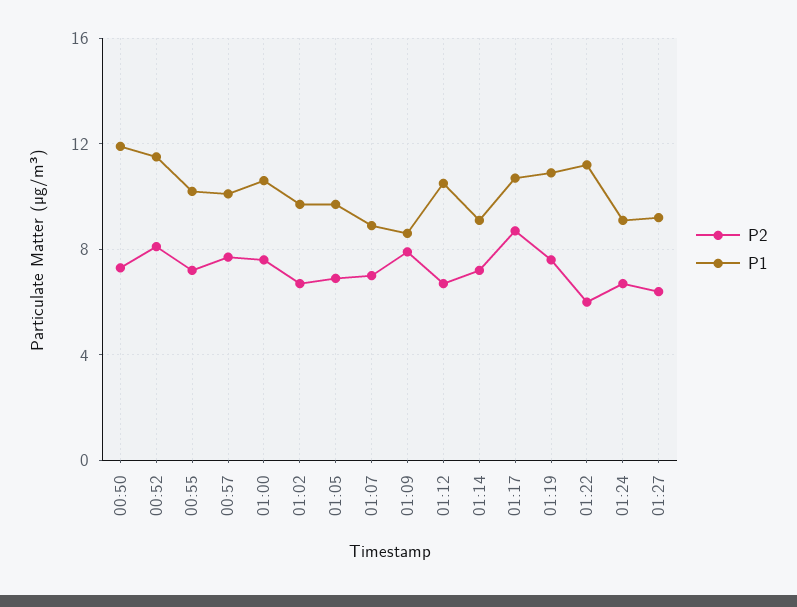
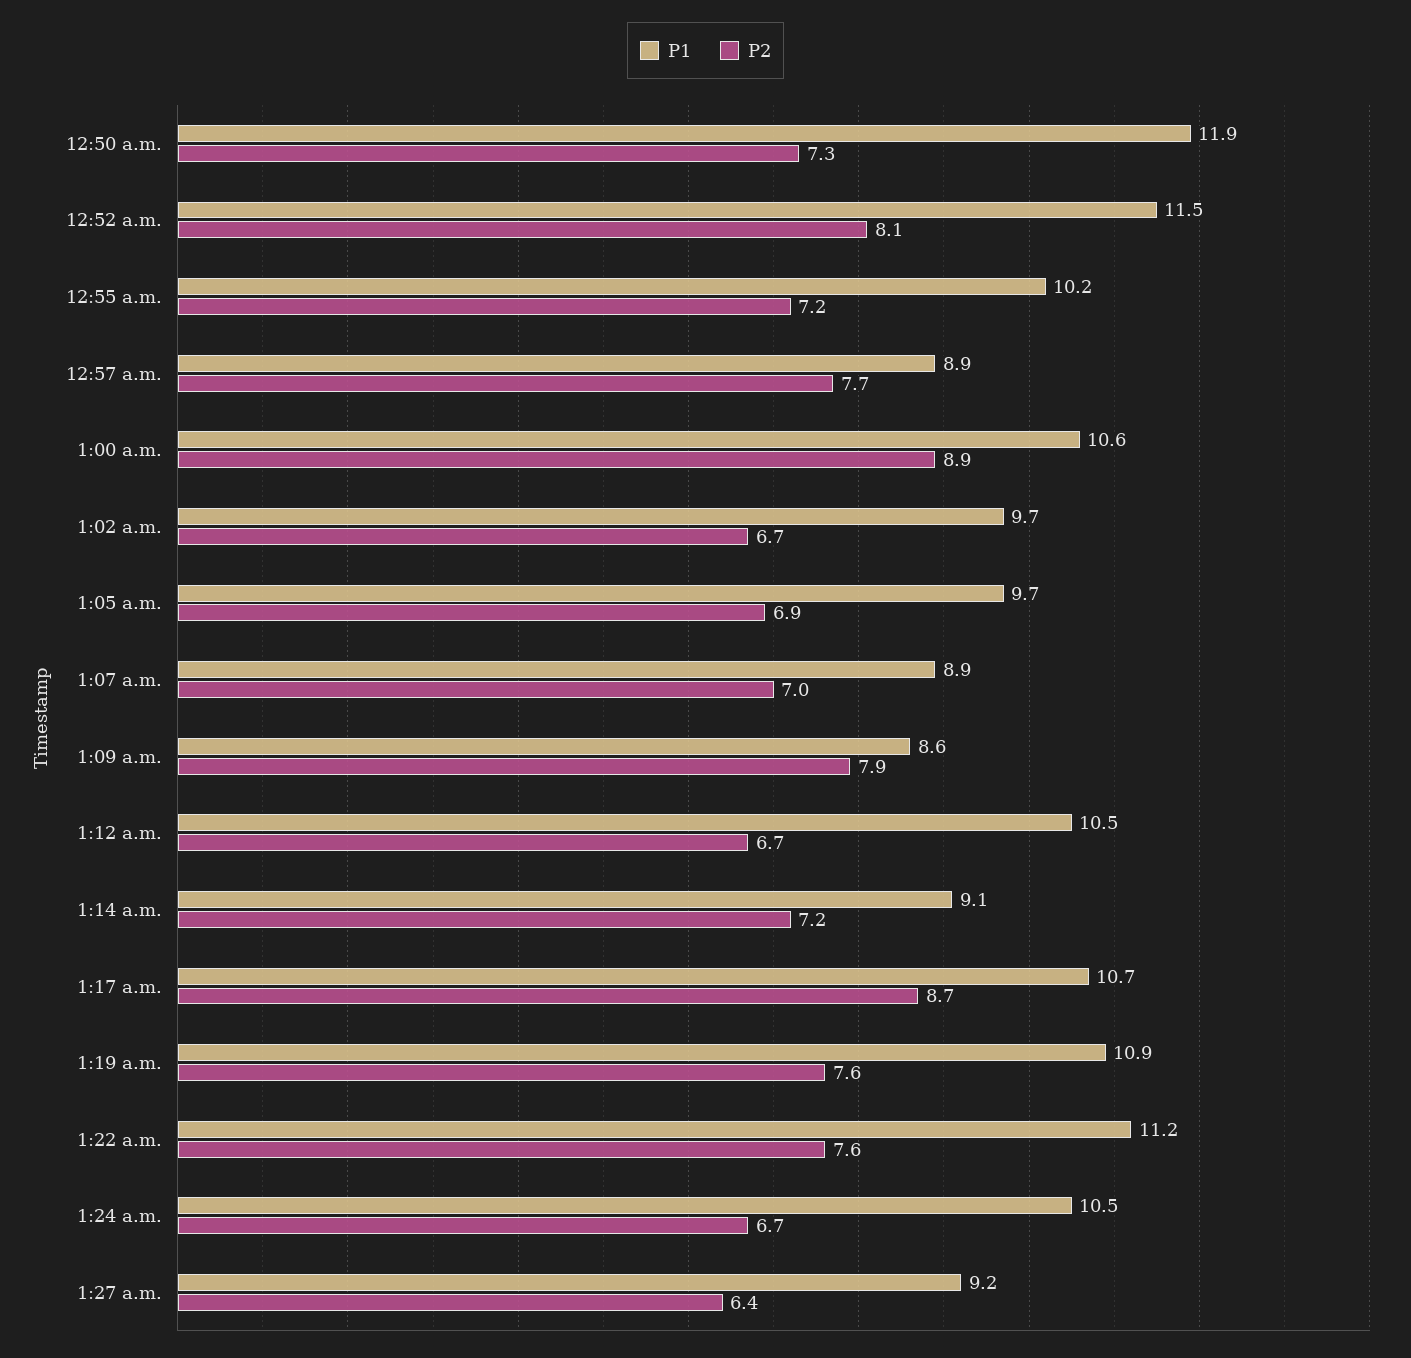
P1, 00:57: 10 -> 8.9
P2, 01:00: 7.5 -> 8.9
P2, 01:22: 6 -> 7.6
P1, 01:24: 9 -> 10.5

